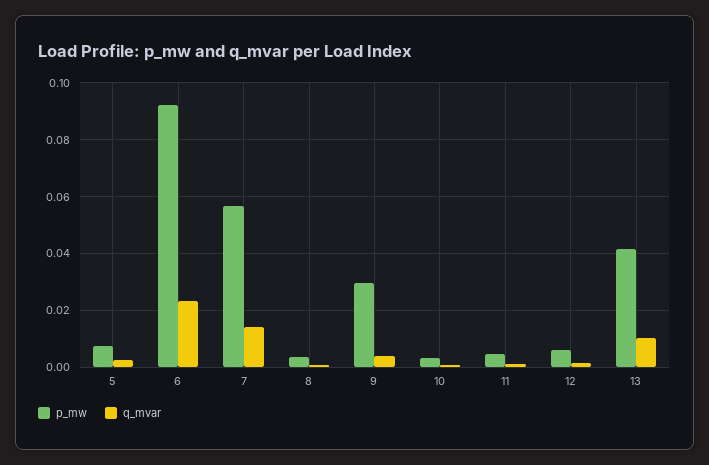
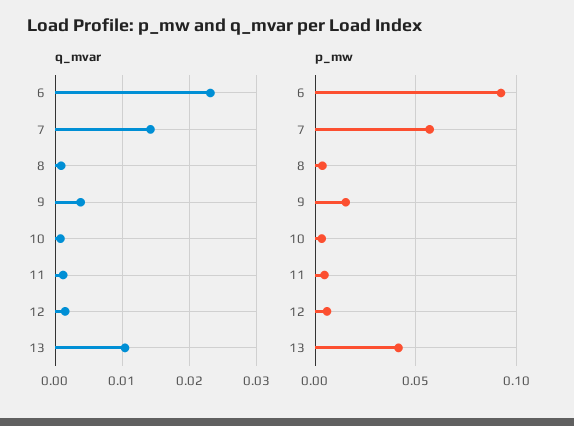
p_mw, 5: 0.0075 -> none
q_mvar, 5: 0.0025 -> none
p_mw, 9: 0.03 -> 0.015

